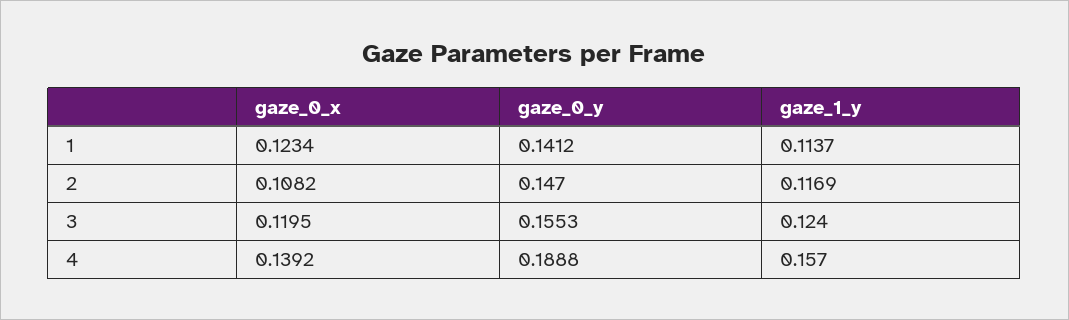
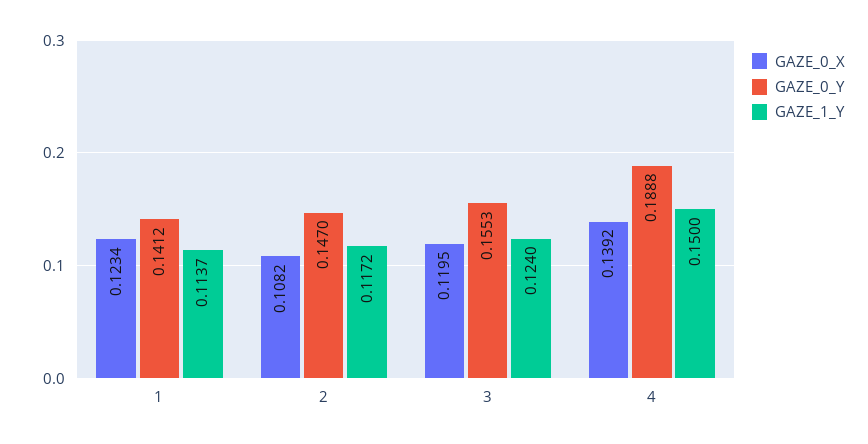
gaze_1_y, 2: 0.1169 -> 0.1172
gaze_1_y, 4: 0.157 -> 0.15

